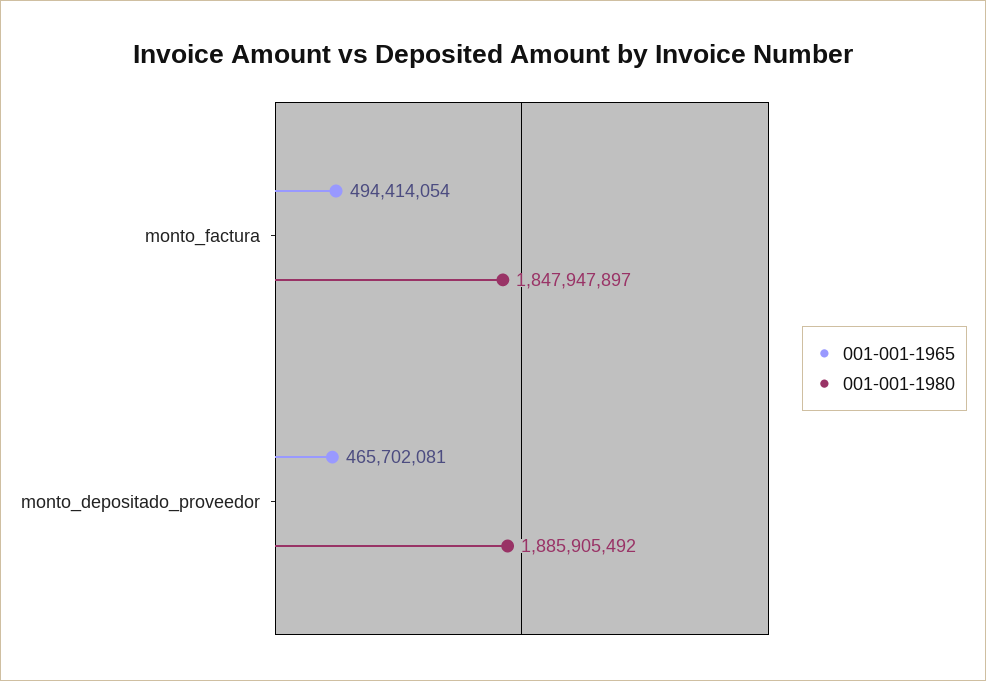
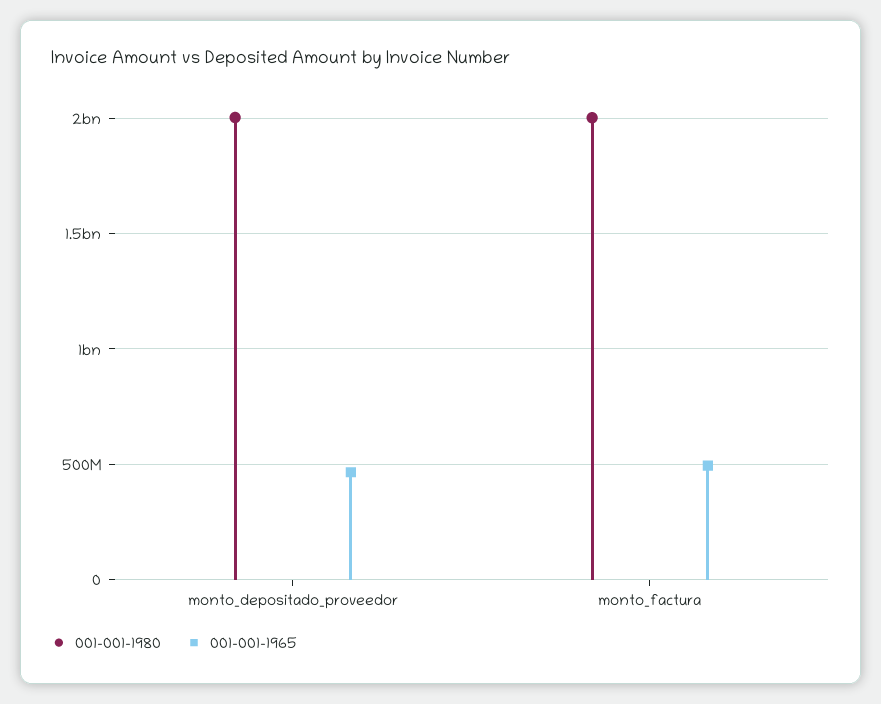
001-001-1980, monto_factura: 1847947897 -> 2000000000
001-001-1980, monto_depositado_proveedor: 1885905492 -> 2000000000

